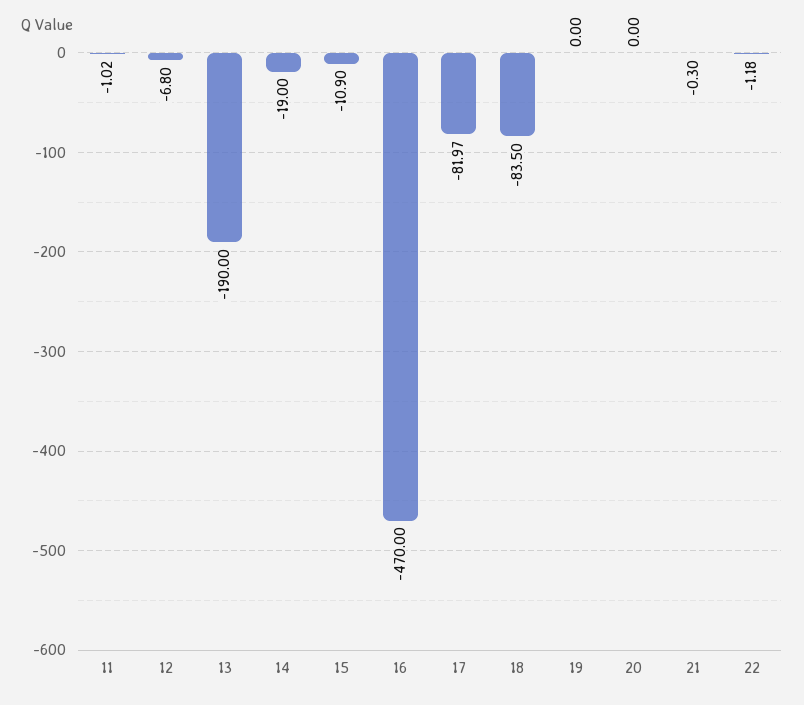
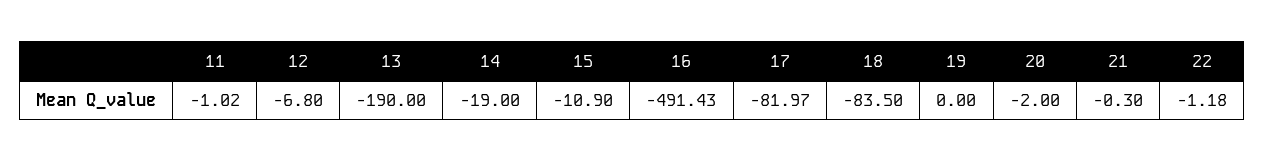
16: -470 -> -491.43
20: 0 -> -2

